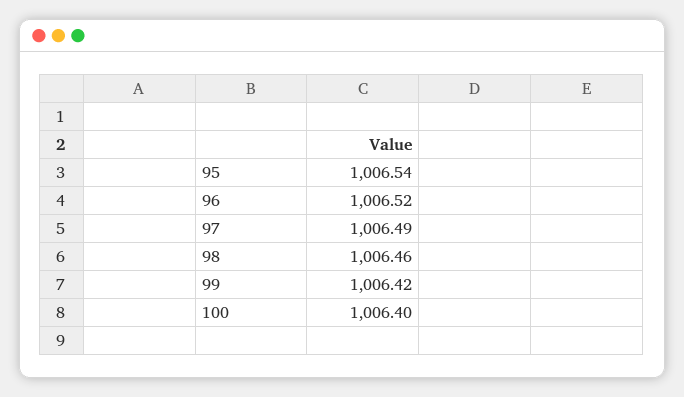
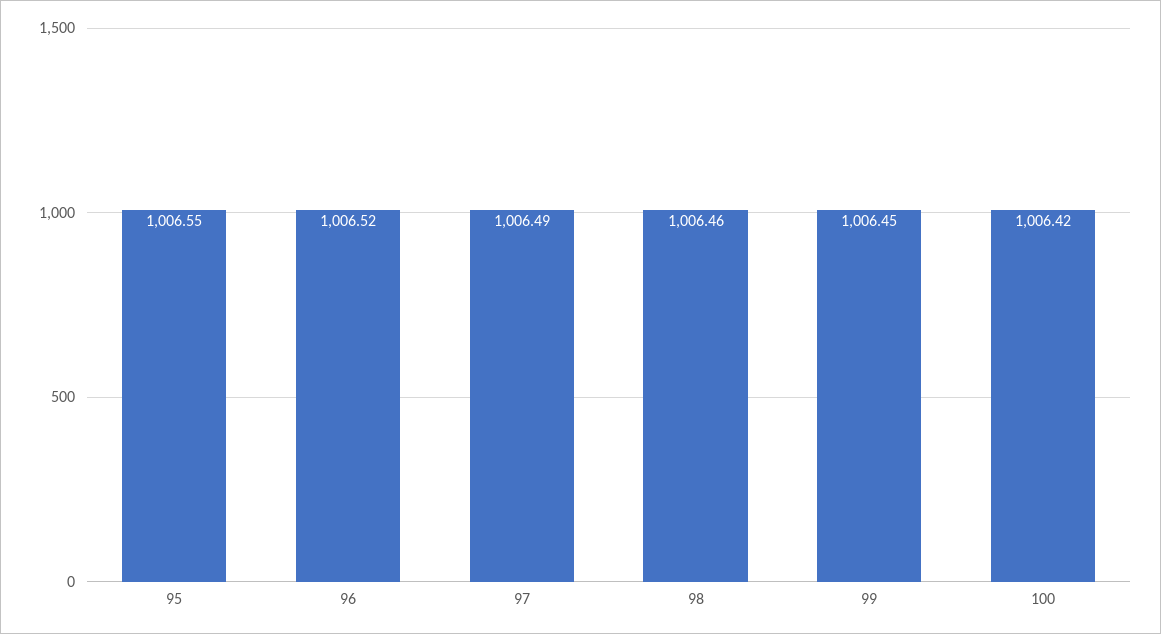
95: 1006.54 -> 1006.55
99: 1006.42 -> 1006.45
100: 1006.4 -> 1006.42

